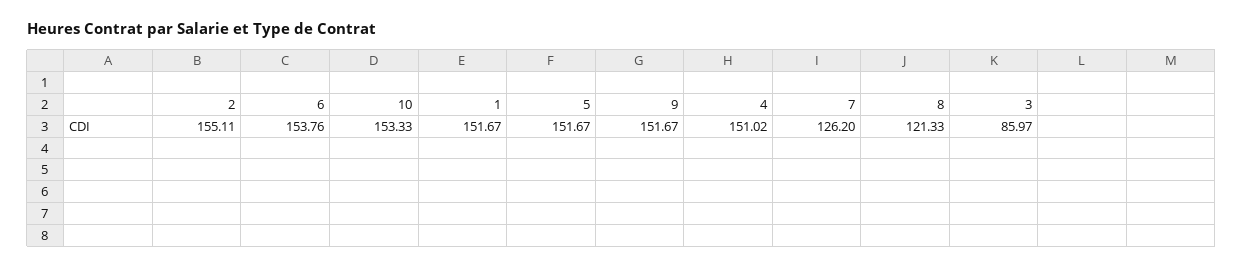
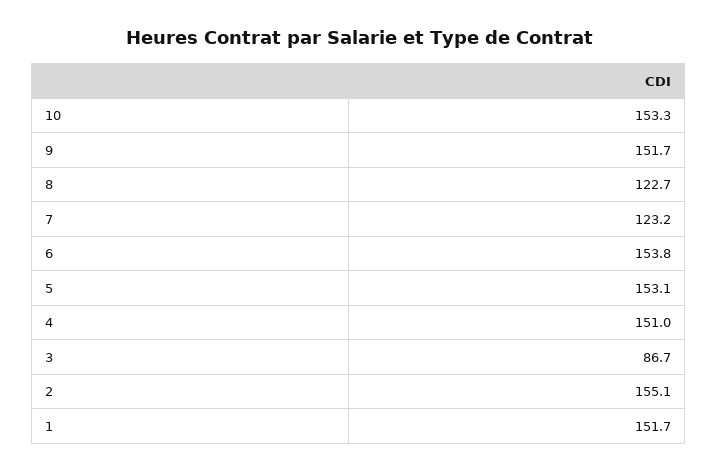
5: 151.67 -> 153.1
7: 126.2 -> 123.2
8: 121.33 -> 122.7
3: 85.97 -> 86.7

